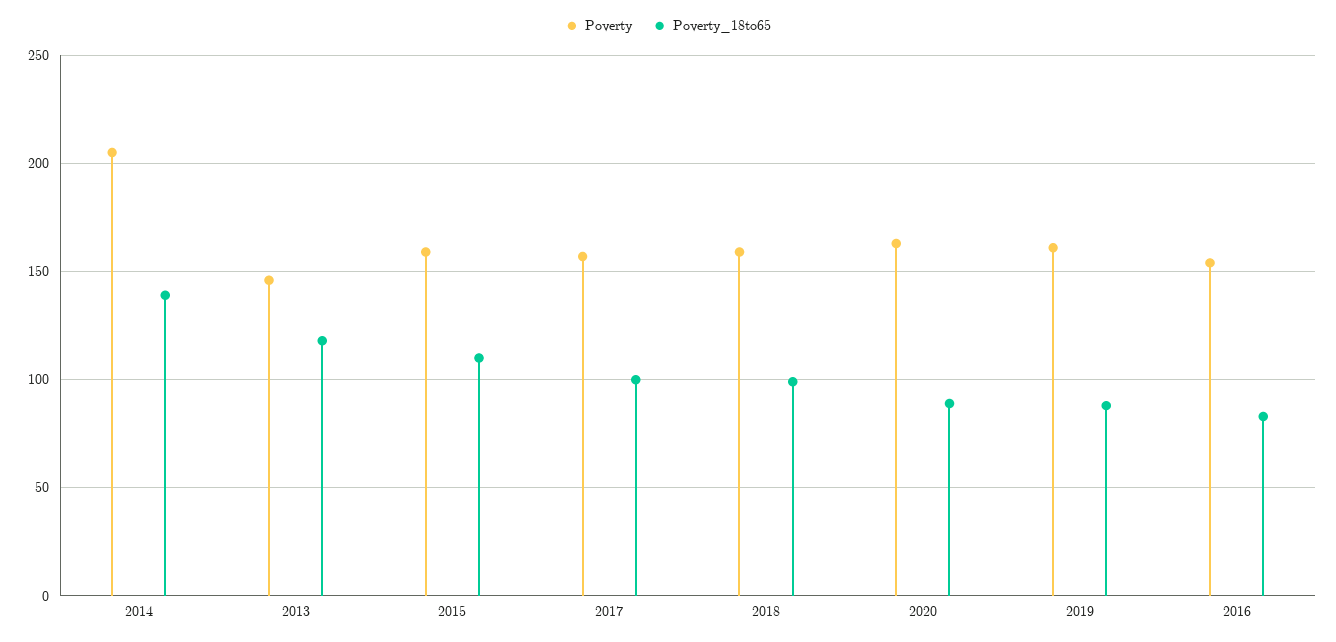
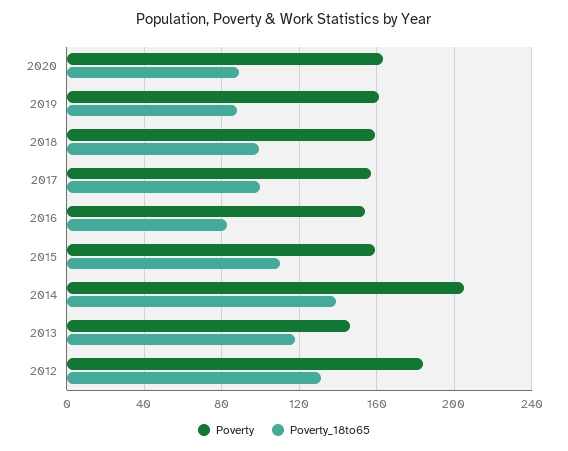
Poverty, 2012: none -> 185
Poverty_18to65, 2012: none -> 130

